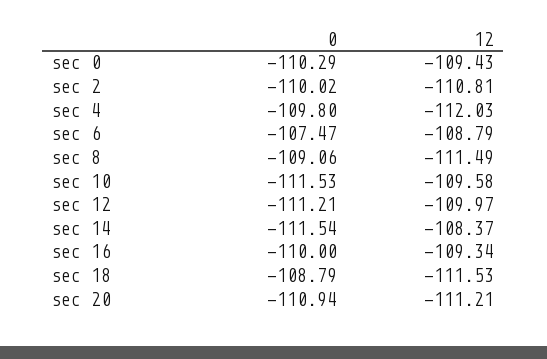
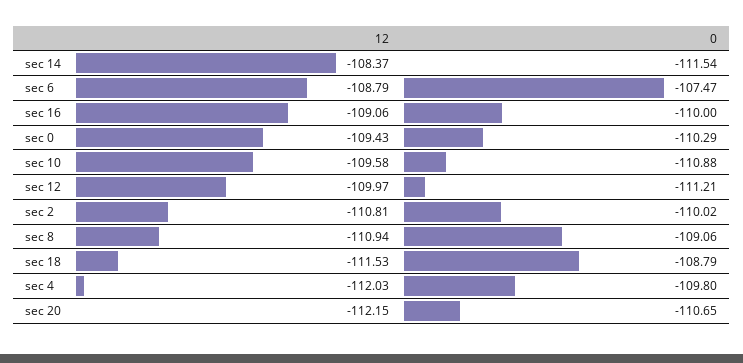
12, sec 8: -111.49 -> -110.94
0, sec 10: -111.53 -> -110.88
12, sec 16: -109.34 -> -109.06
0, sec 20: -110.94 -> -110.65
12, sec 20: -111.21 -> -112.15

